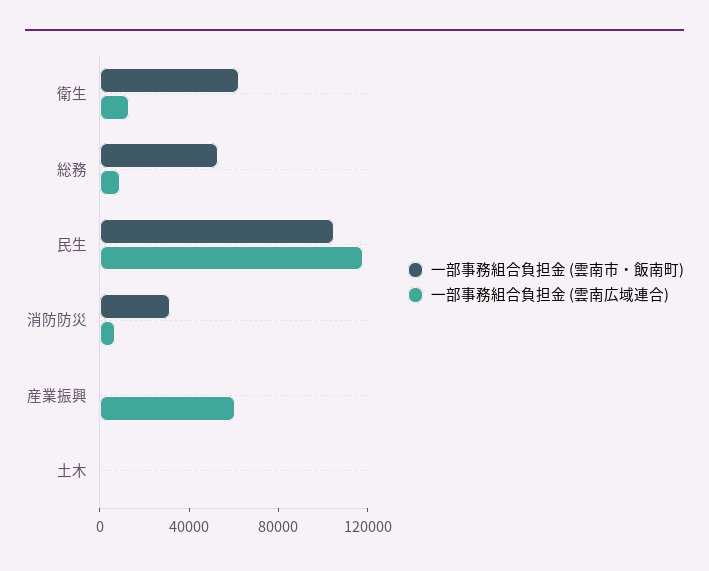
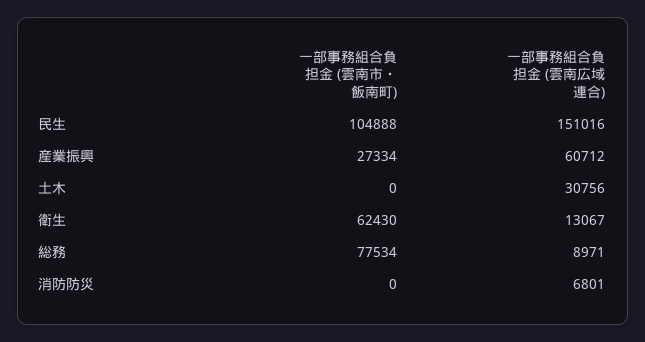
一部事務組合負担金 (雲南市・飯南町), 総務: 50000 -> 77534
一部事務組合負担金 (雲南広域連合), 民生: 120000 -> 151016
一部事務組合負担金 (雲南市・飯南町), 消防防災: 30000 -> 0
一部事務組合負担金 (雲南市・飯南町), 産業振興: 0 -> 27334
一部事務組合負担金 (雲南広域連合), 土木: 0 -> 30756

